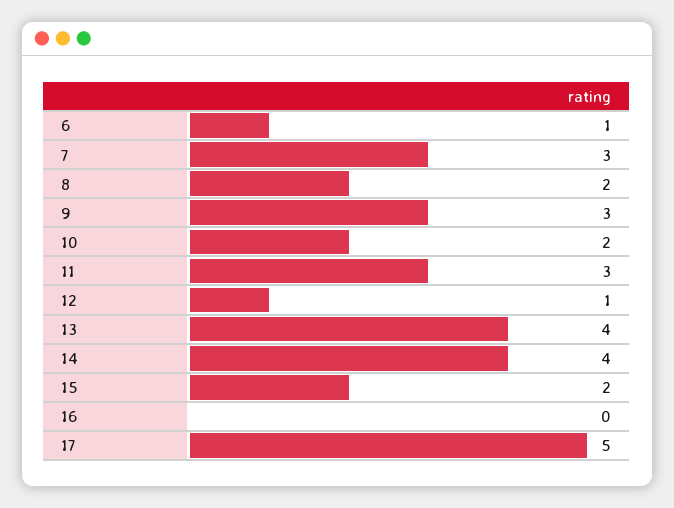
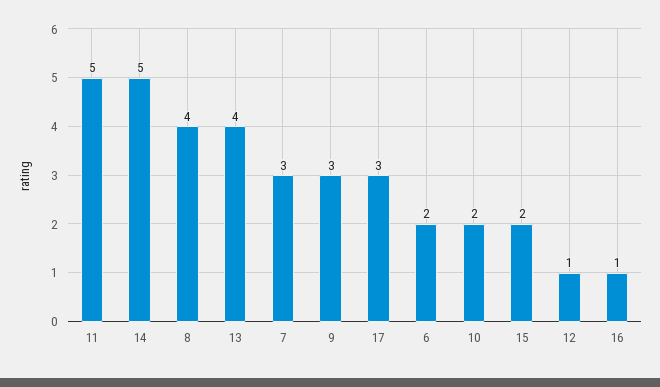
6: 1 -> 2
8: 2 -> 4
11: 3 -> 5
14: 4 -> 5
16: 0 -> 1
17: 5 -> 3

